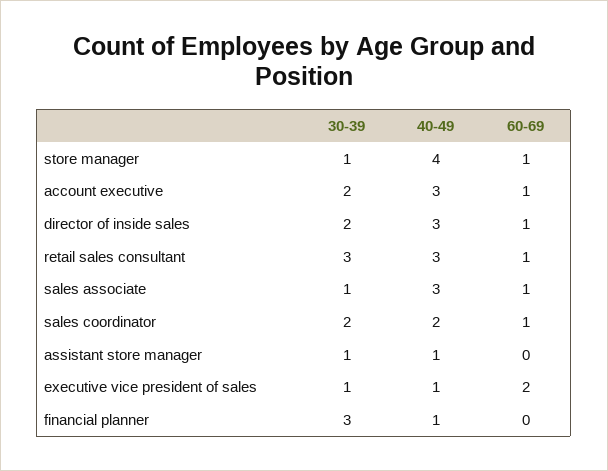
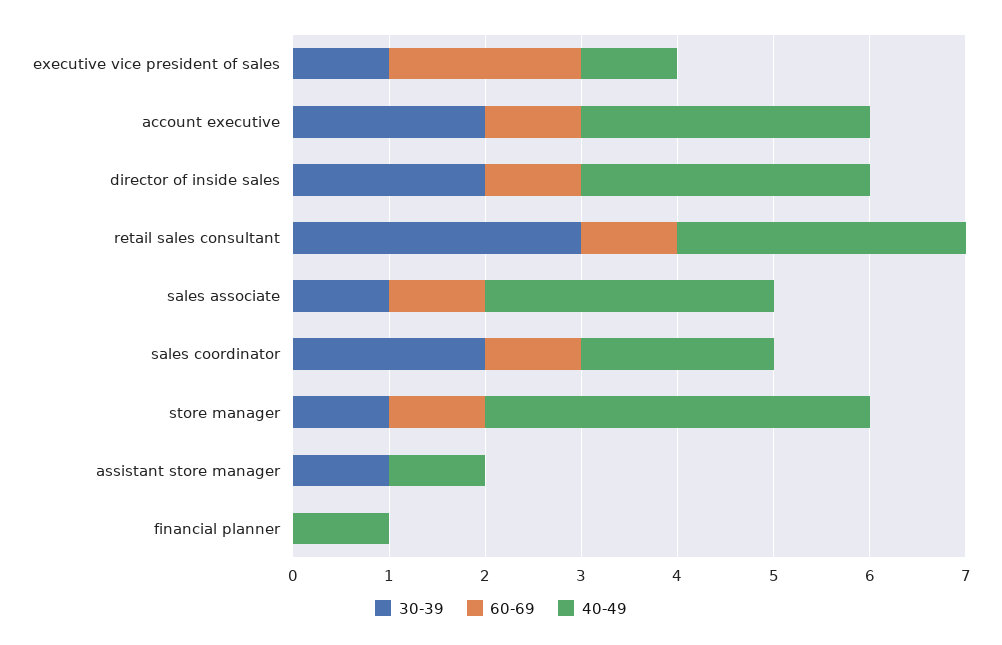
30-39, financial planner: 3 -> 0

